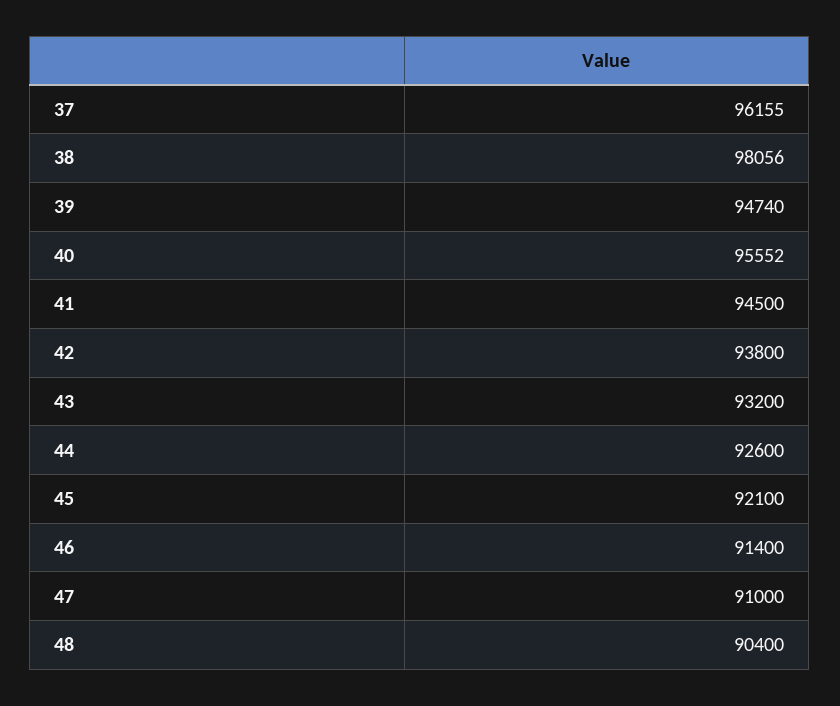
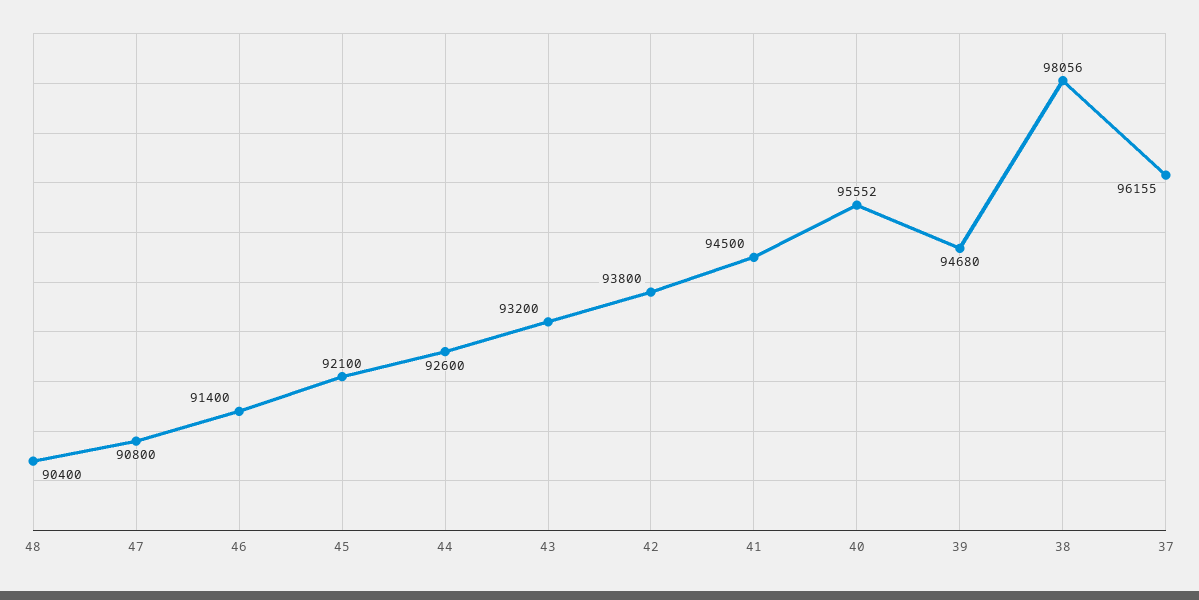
39: 94740 -> 94680
47: 91000 -> 90800

